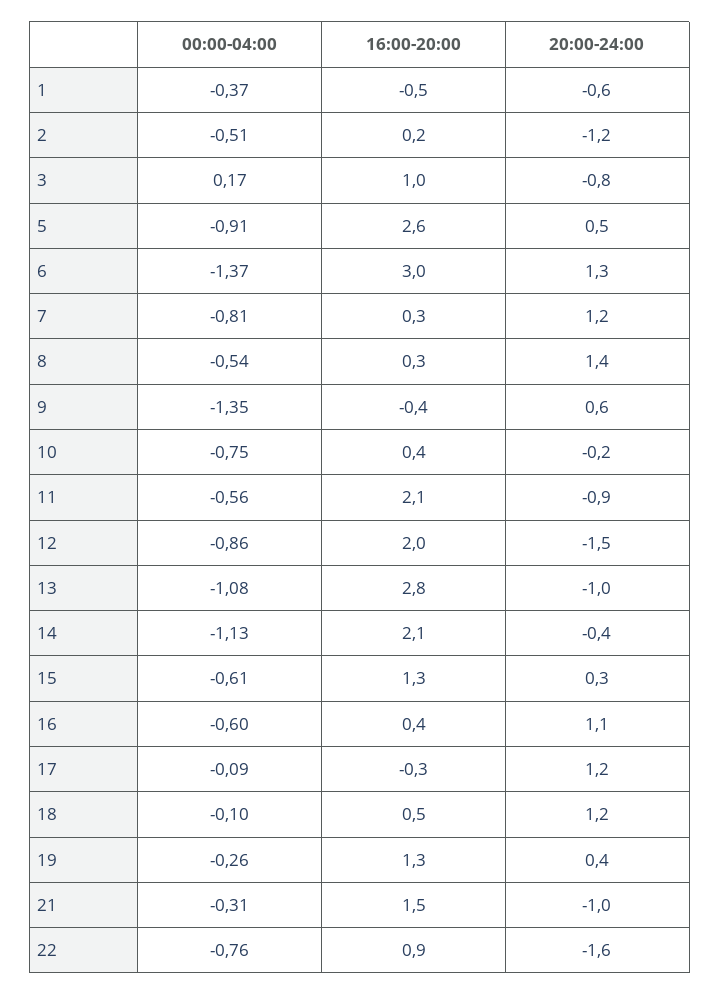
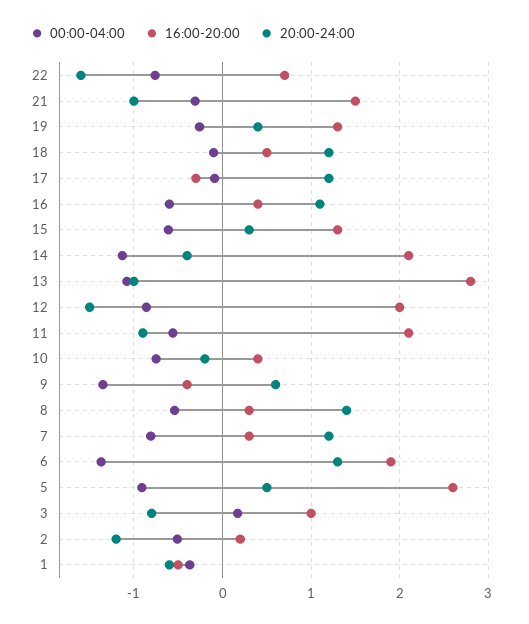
16:00-20:00, 6: 3 -> 1.9
16:00-20:00, 22: 0.9 -> 0.7

